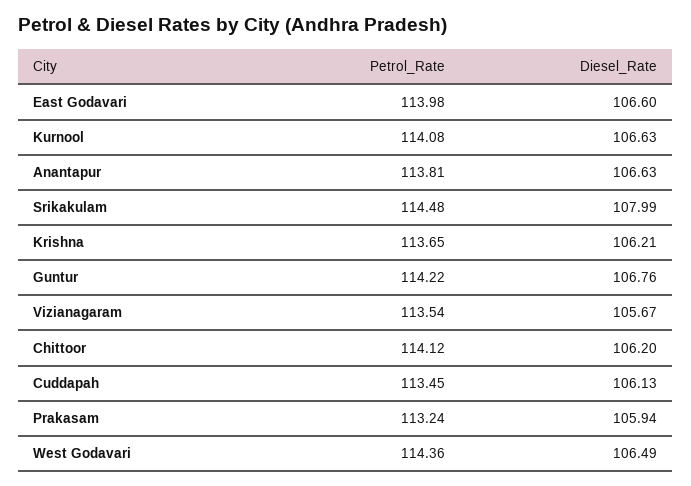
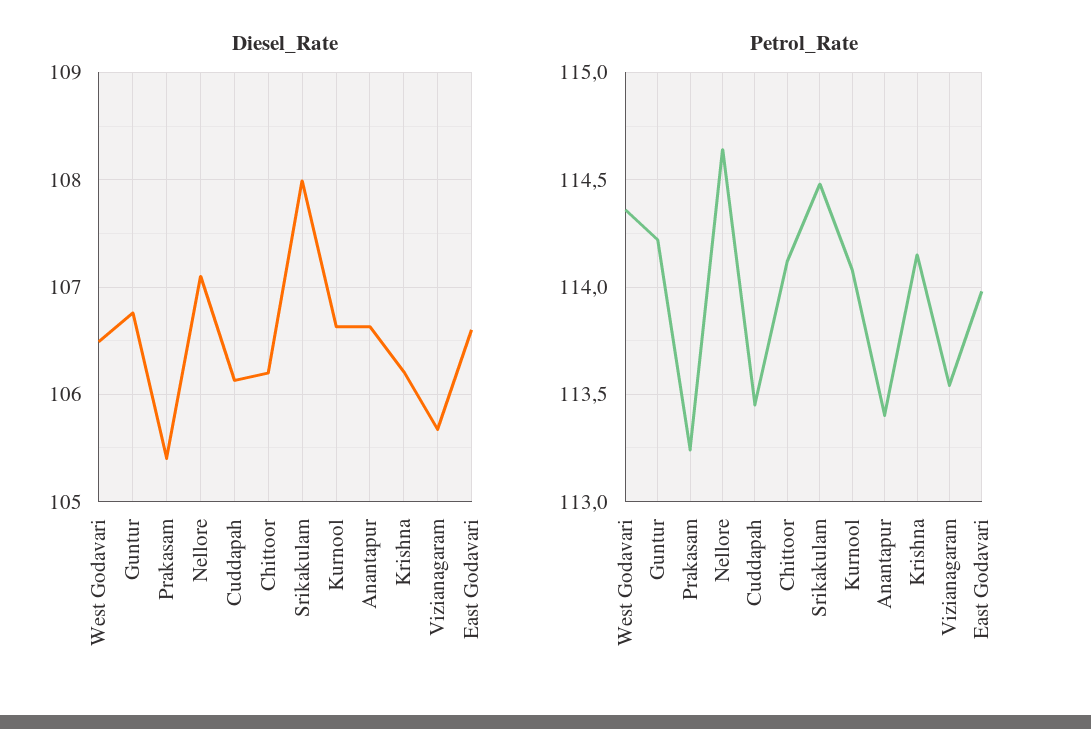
Petrol_Rate, Anantapur: 113.81 -> 113.4
Petrol_Rate, Krishna: 113.65 -> 114.15
Diesel_Rate, Prakasam: 105.94 -> 105.4
Diesel_Rate, Nellore: none -> 107.1
Petrol_Rate, Nellore: none -> 114.65

